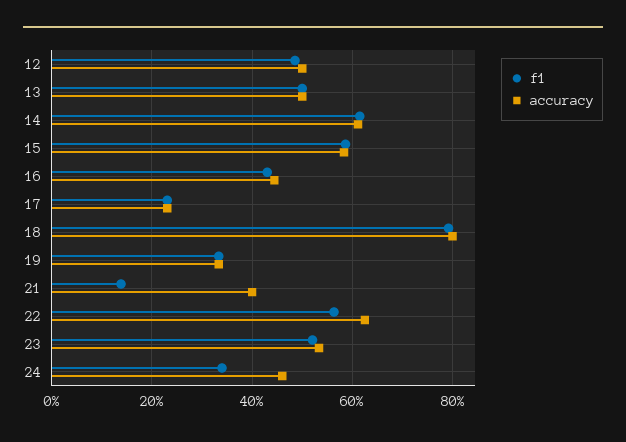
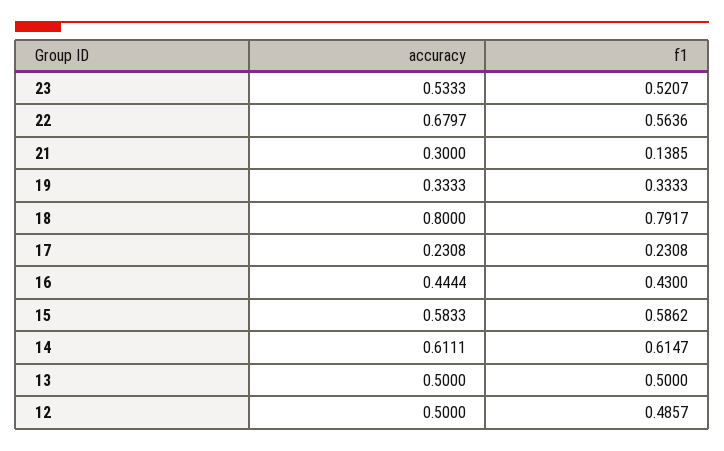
accuracy, 21: 0.4 -> 0.3
accuracy, 22: 0.62 -> 0.6797
f1, 24: 0.34 -> none
accuracy, 24: 0.46 -> none

